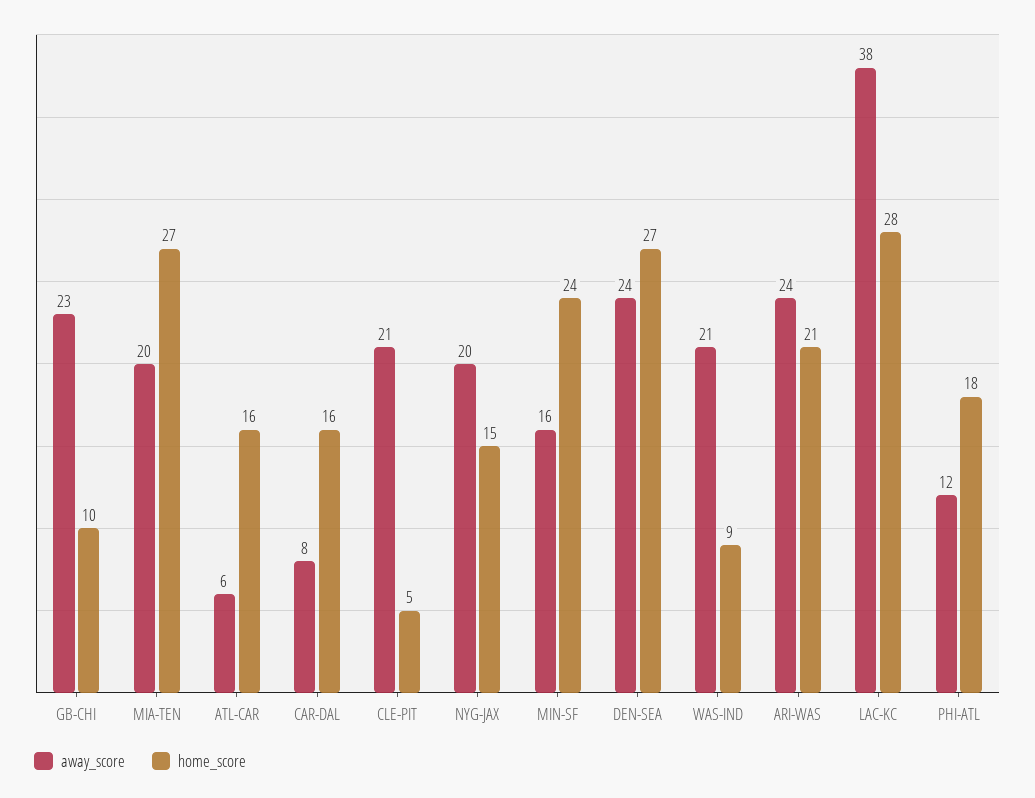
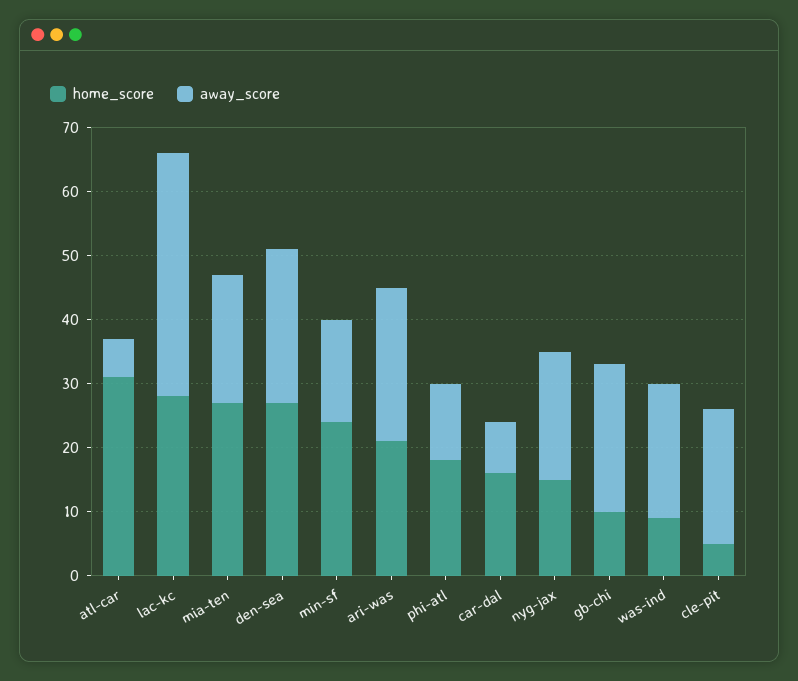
home_score, ATL-CAR: 16 -> 30

